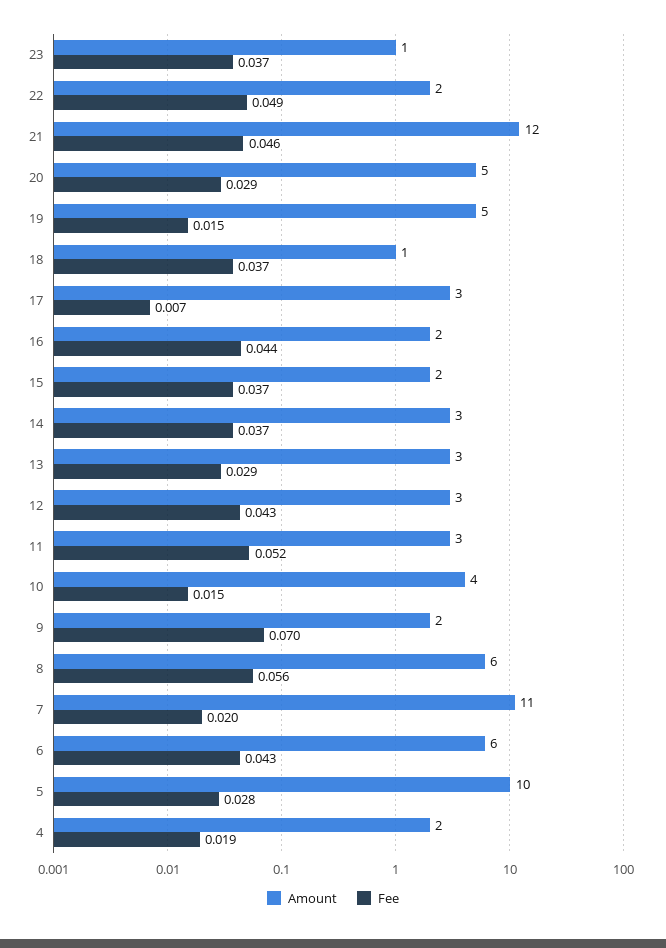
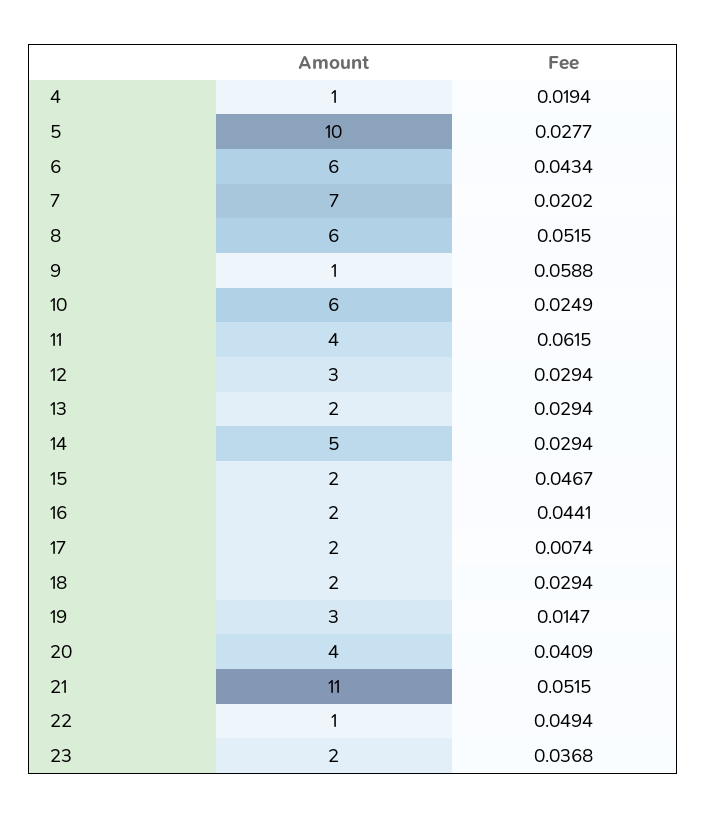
Amount, 23: 1 -> 2
Amount, 22: 2 -> 1
Amount, 21: 12 -> 11
Fee, 21: 0.046 -> 0.0515
Amount, 20: 5 -> 4
Fee, 20: 0.029 -> 0.0409
Amount, 19: 5 -> 3
Amount, 18: 1 -> 2
Fee, 18: 0.037 -> 0.0294
Amount, 17: 3 -> 2
Fee, 15: 0.037 -> 0.0467
Amount, 14: 3 -> 5
Fee, 14: 0.037 -> 0.0294
Amount, 13: 3 -> 2
Fee, 12: 0.043 -> 0.0294
Amount, 11: 3 -> 4
Fee, 11: 0.052 -> 0.0615
Amount, 10: 4 -> 6
Fee, 10: 0.015 -> 0.0249
Amount, 9: 2 -> 1
Fee, 9: 0.07 -> 0.0588
Fee, 8: 0.056 -> 0.0515
Amount, 7: 11 -> 7
Amount, 4: 2 -> 1

